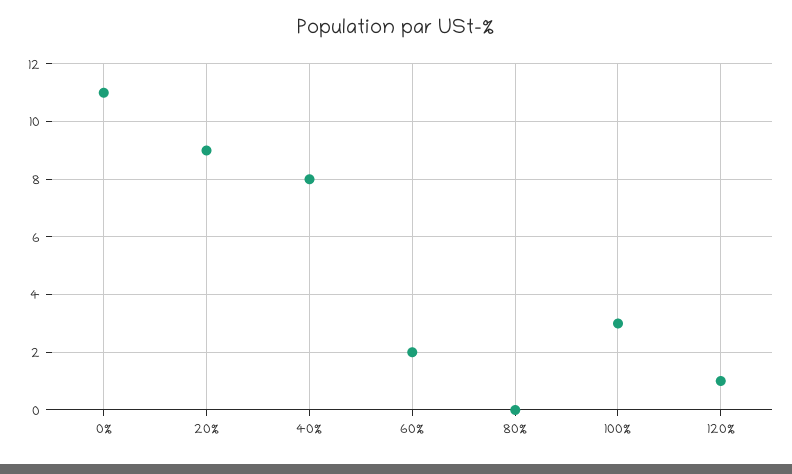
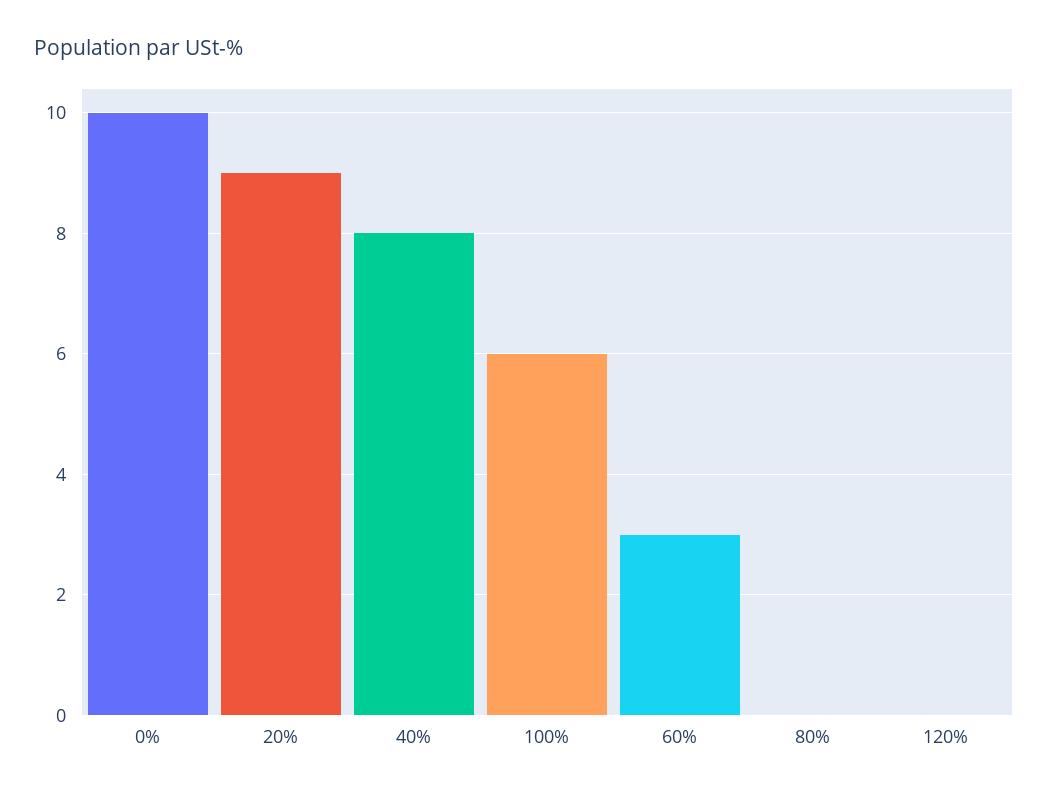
0%: 11 -> 10
60%: 2 -> 3
100%: 3 -> 6
120%: 1 -> 0

